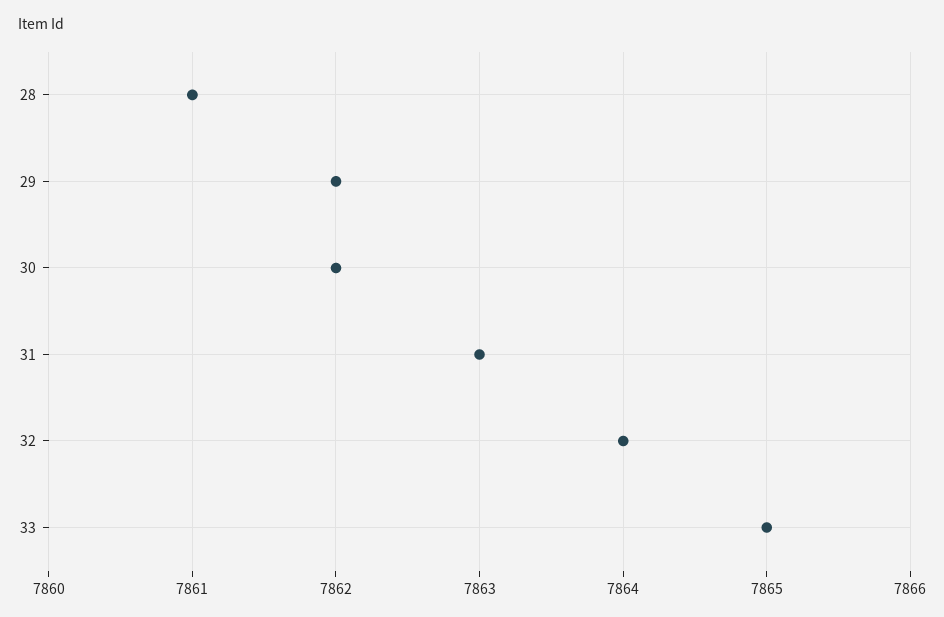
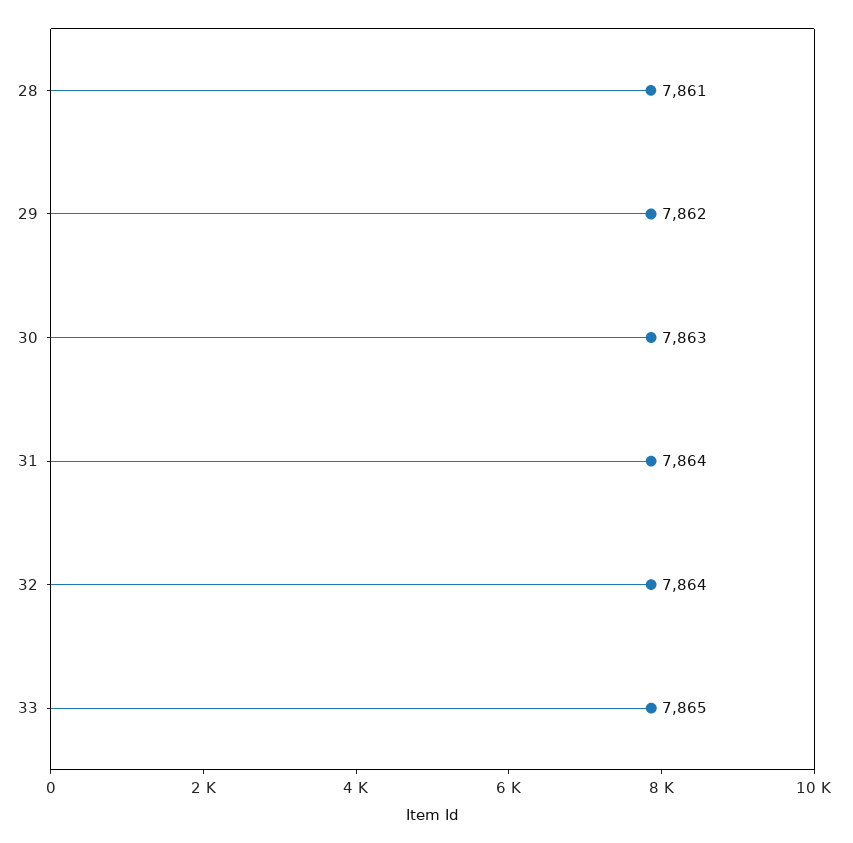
30: 7862 -> 7863
31: 7863 -> 7864

